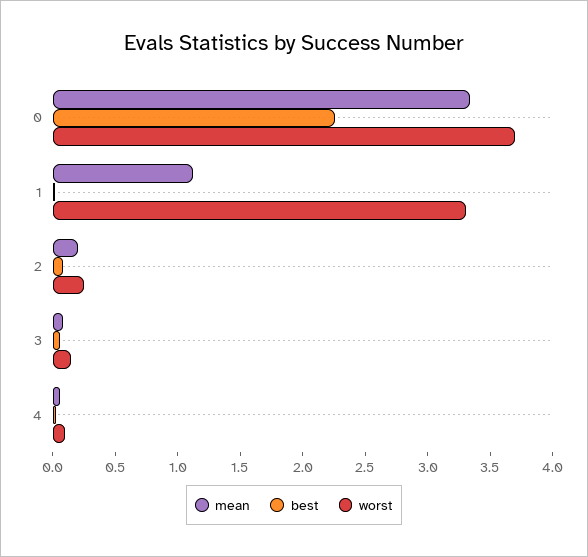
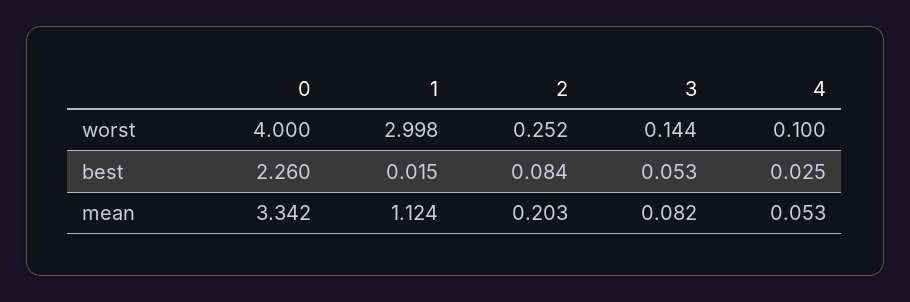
worst, 0: 3.7 -> 4
worst, 1: 3.3 -> 2.998

